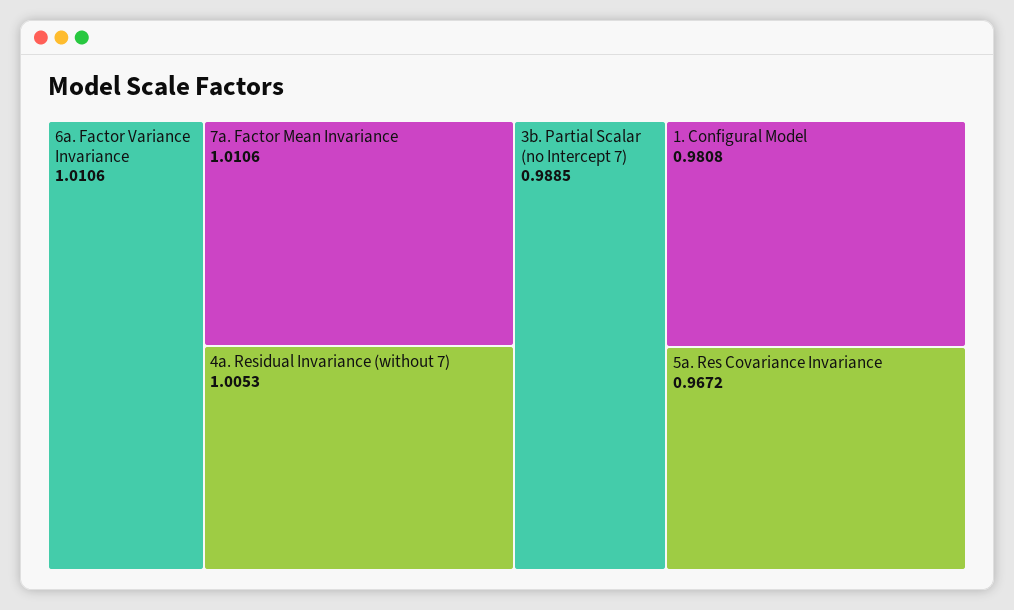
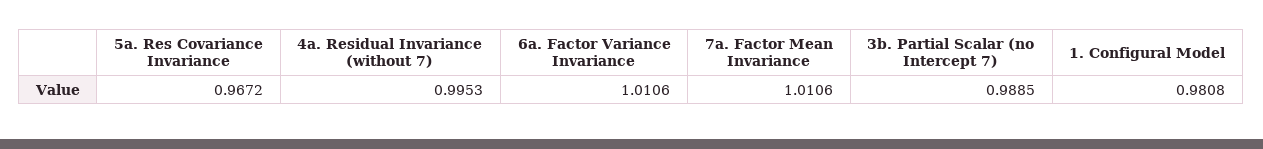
4a. Residual Invariance (without 7): 1.0053 -> 0.9953

